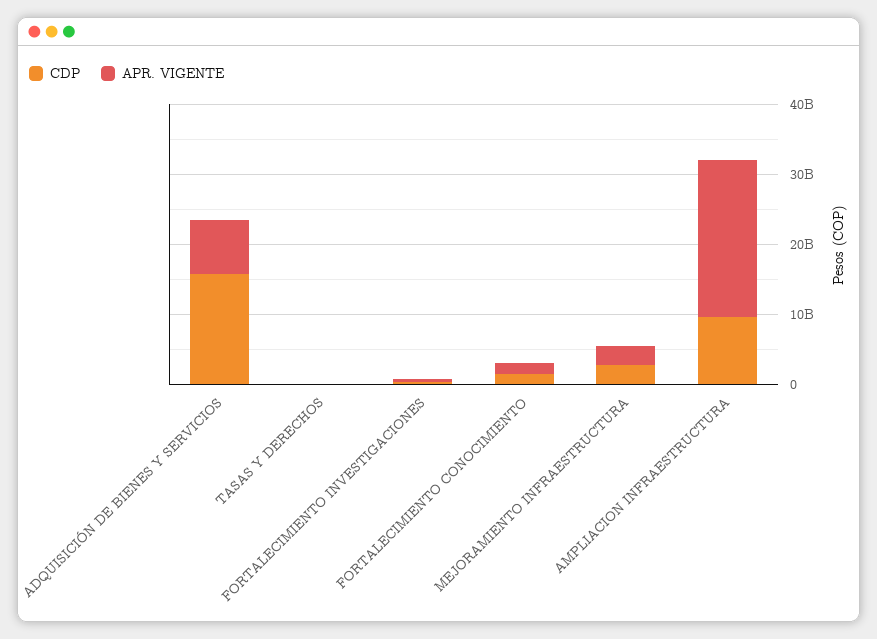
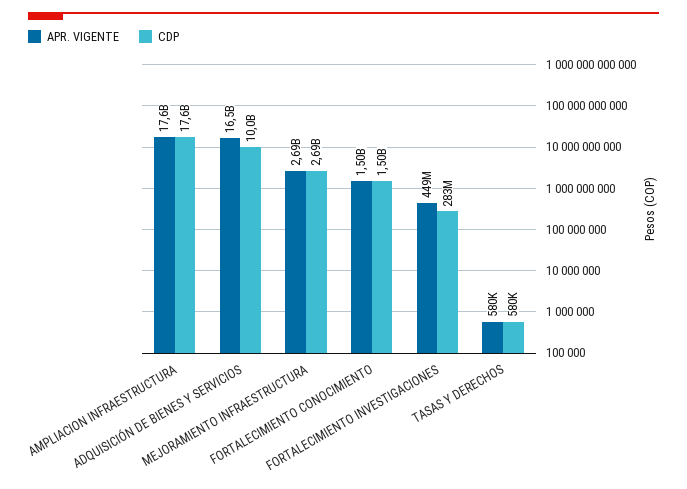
CDP, ADQUISICIÓN DE BIENES Y SERVICIOS: 16000000000 -> 10000000000
APR. VIGENTE, ADQUISICIÓN DE BIENES Y SERVICIOS: 8000000000 -> 16500000000
CDP, AMPLIACION INFRAESTRUCTURA: 10000000000 -> 17600000000
APR. VIGENTE, AMPLIACION INFRAESTRUCTURA: 22000000000 -> 17600000000

